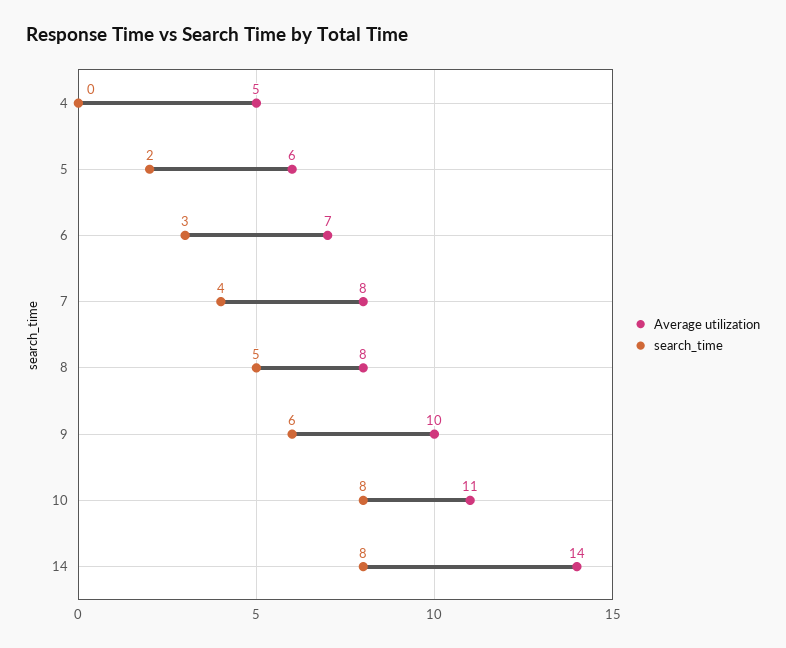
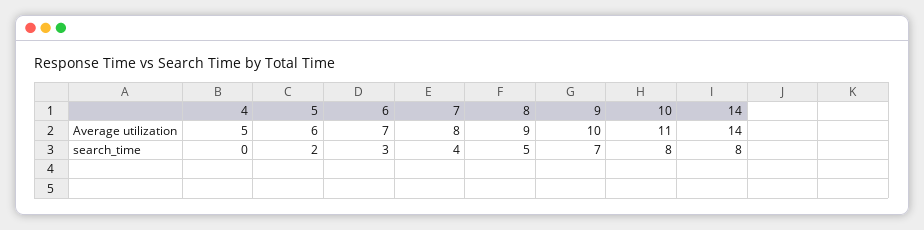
Average utilization, 8: 8 -> 9
search_time, 9: 6 -> 7

